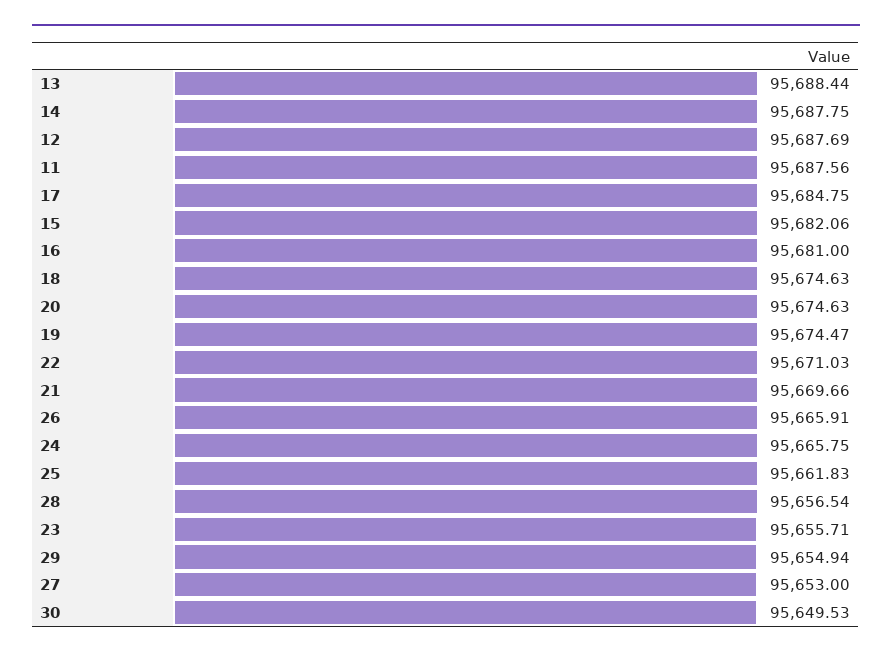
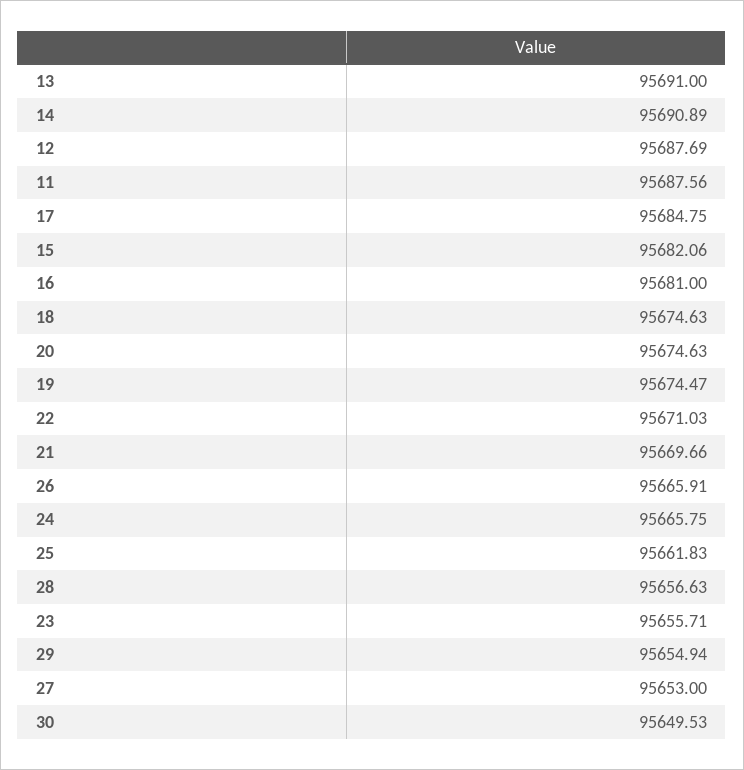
13: 95688.44 -> 95691
14: 95687.75 -> 95690.89
28: 95656.54 -> 95656.63

